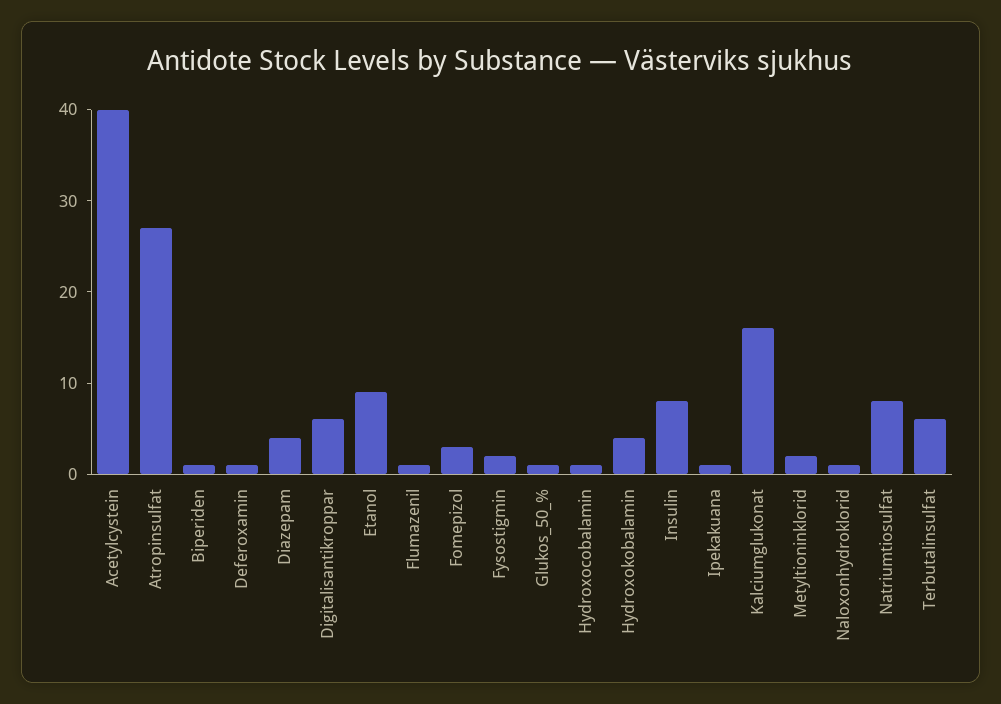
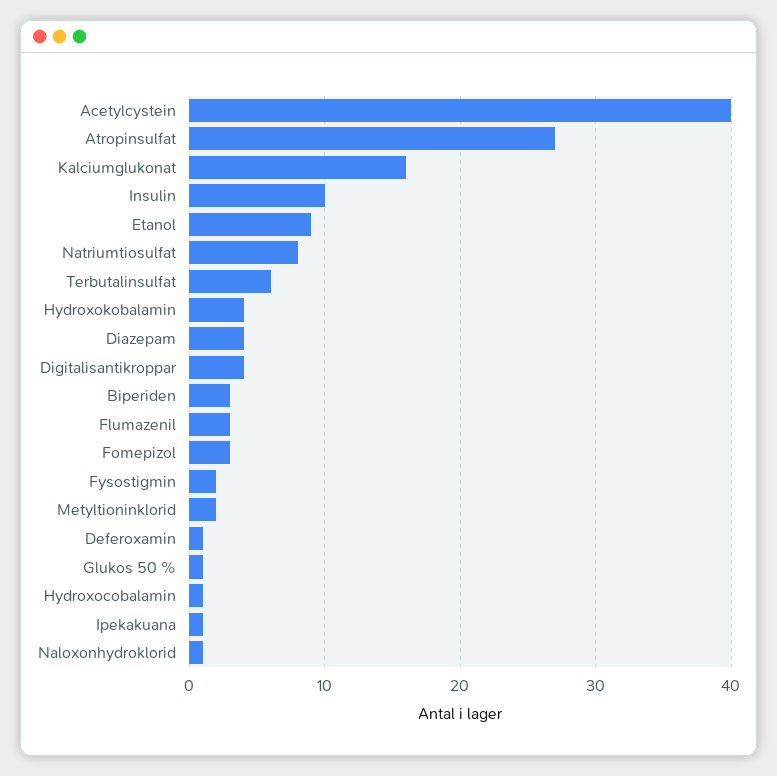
Biperiden: 1 -> 3
Digitalisantikroppar: 6 -> 4
Flumazenil: 1 -> 3
Insulin: 8 -> 10

